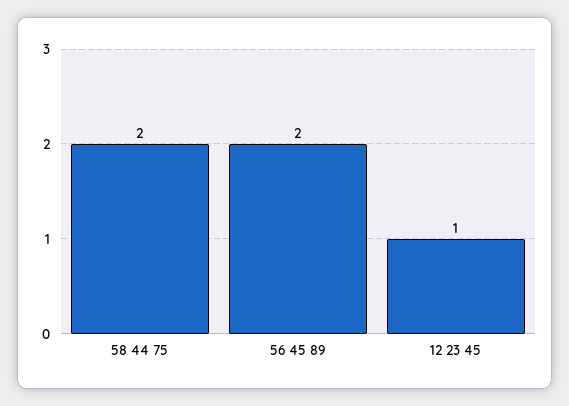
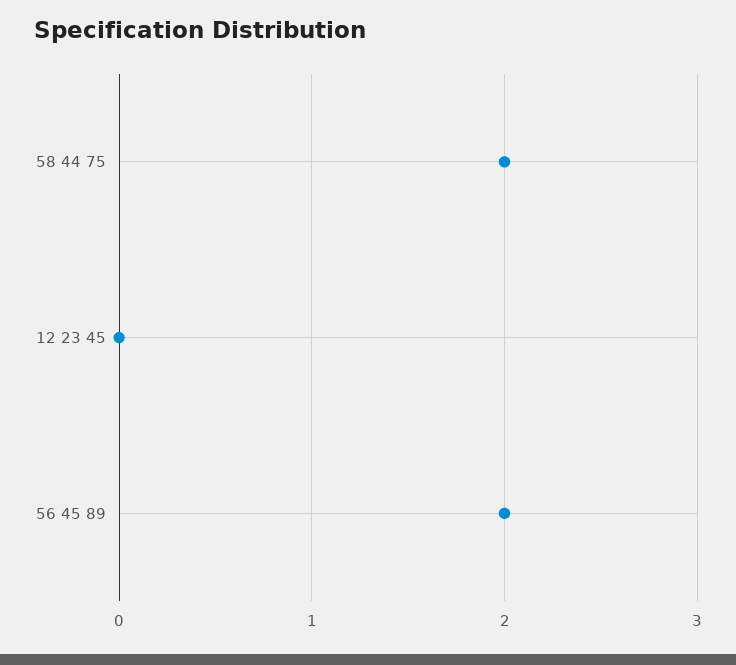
12 23 45: 1 -> 0

